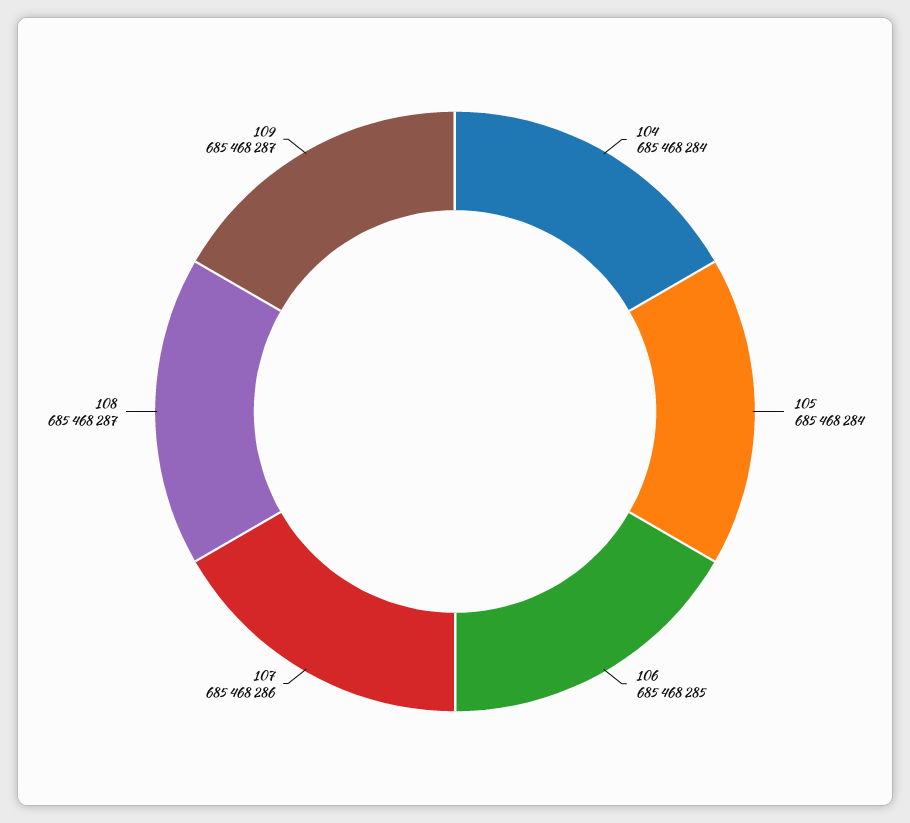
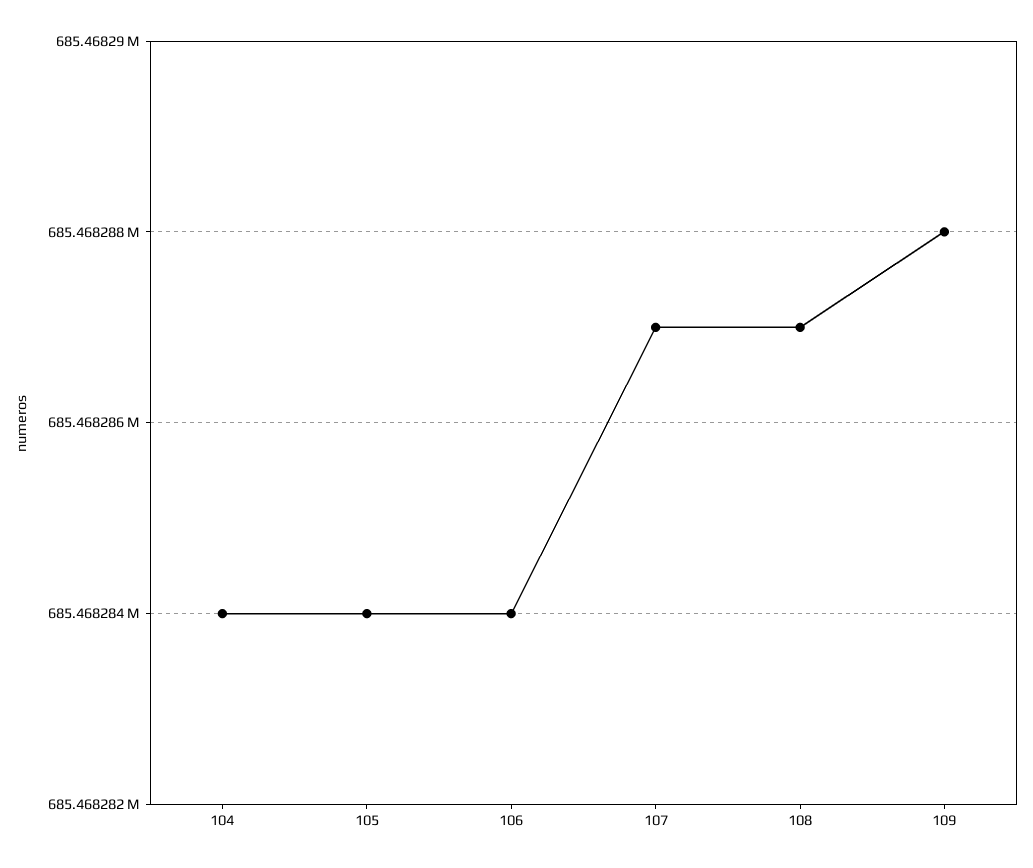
106: 685468285 -> 685468284
107: 685468286 -> 685468287
109: 685468287 -> 685468288

